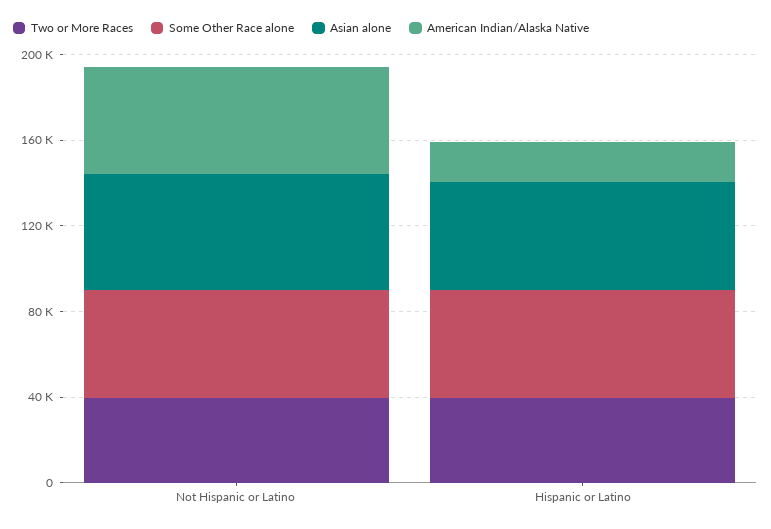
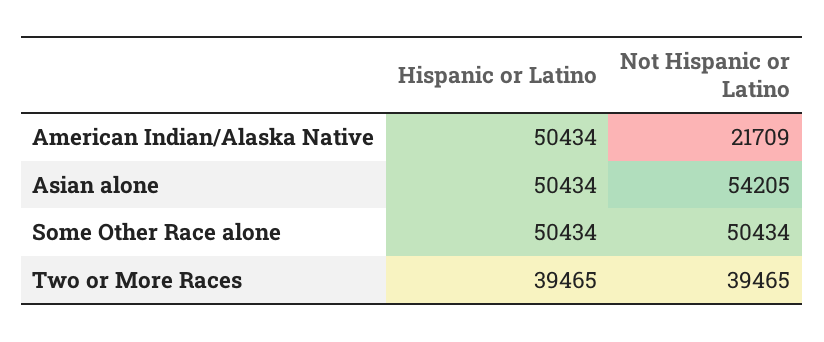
American Indian/Alaska Native, Not Hispanic or Latino: 50000 -> 21709
American Indian/Alaska Native, Hispanic or Latino: 20000 -> 50434

